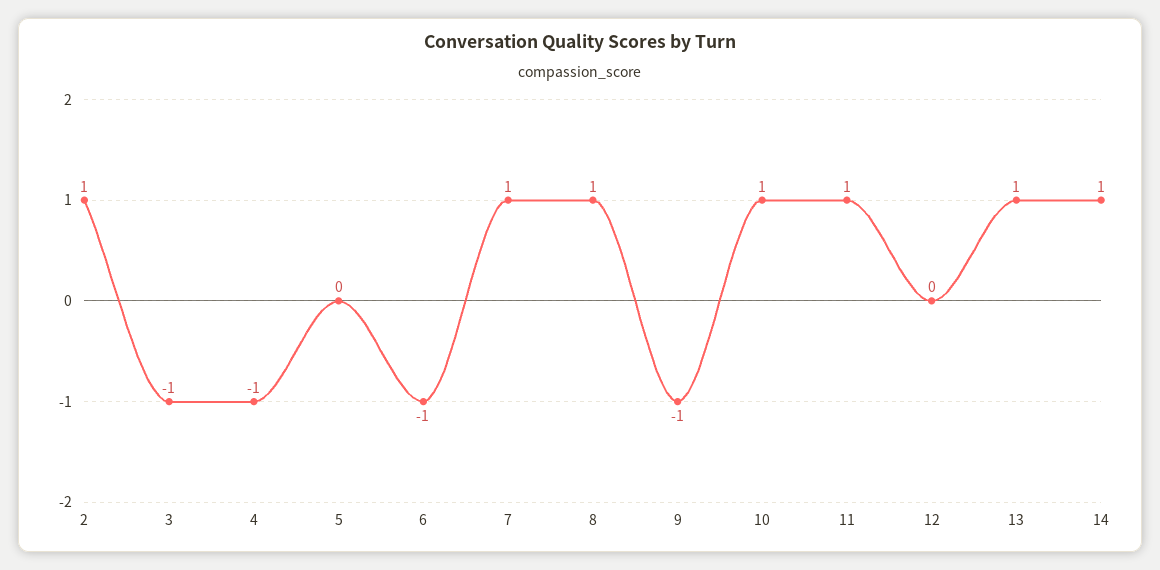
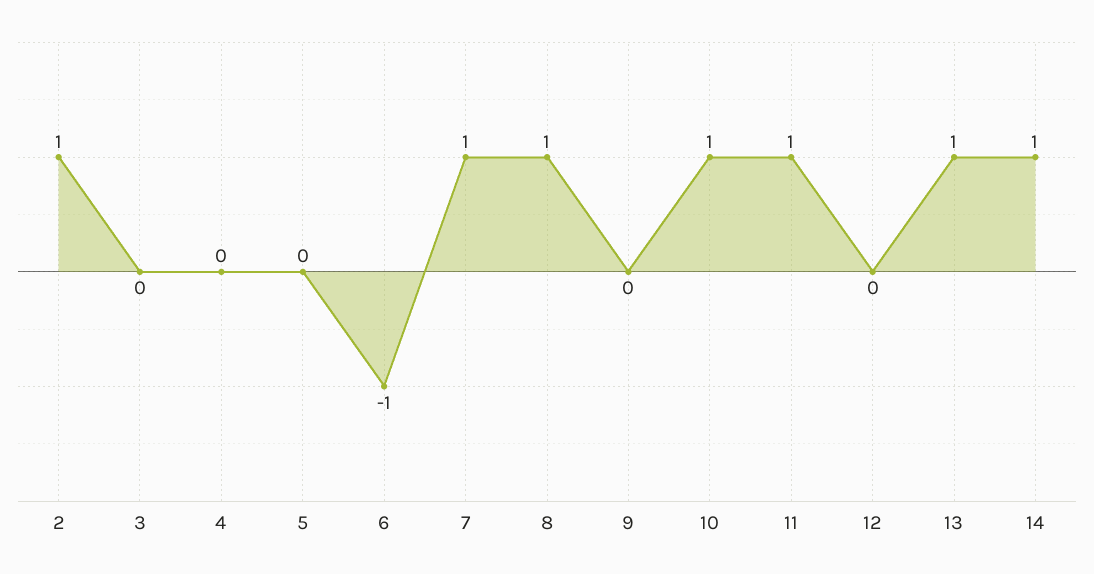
3: -1 -> 0
4: -1 -> 0
9: -1 -> 0

